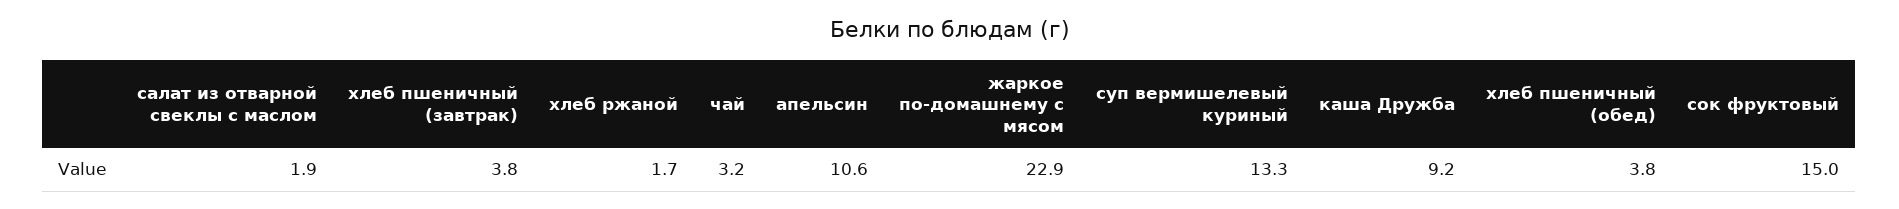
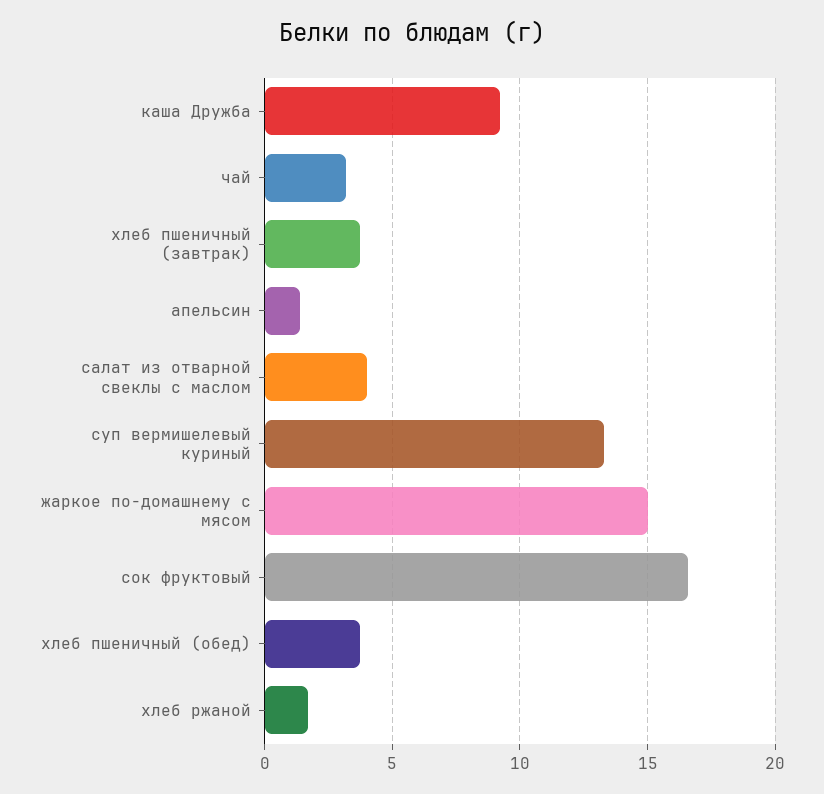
салат из отварной свеклы с маслом: 1.9 -> 4
апельсин: 10.6 -> 1.5
жаркое по-домашнему с мясом: 22.9 -> 15
сок фруктовый: 15 -> 16.5

